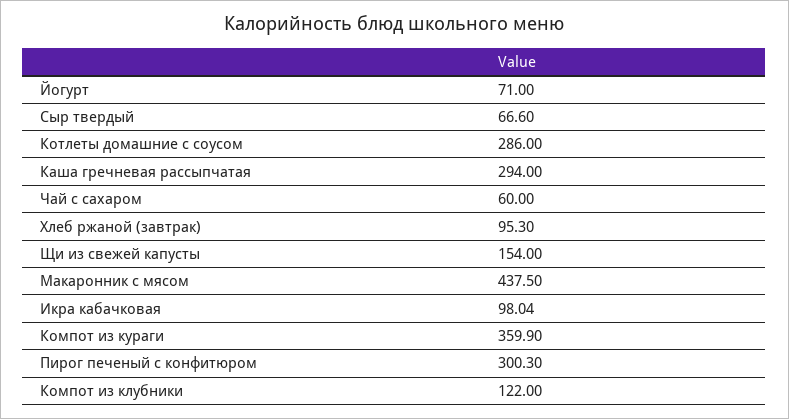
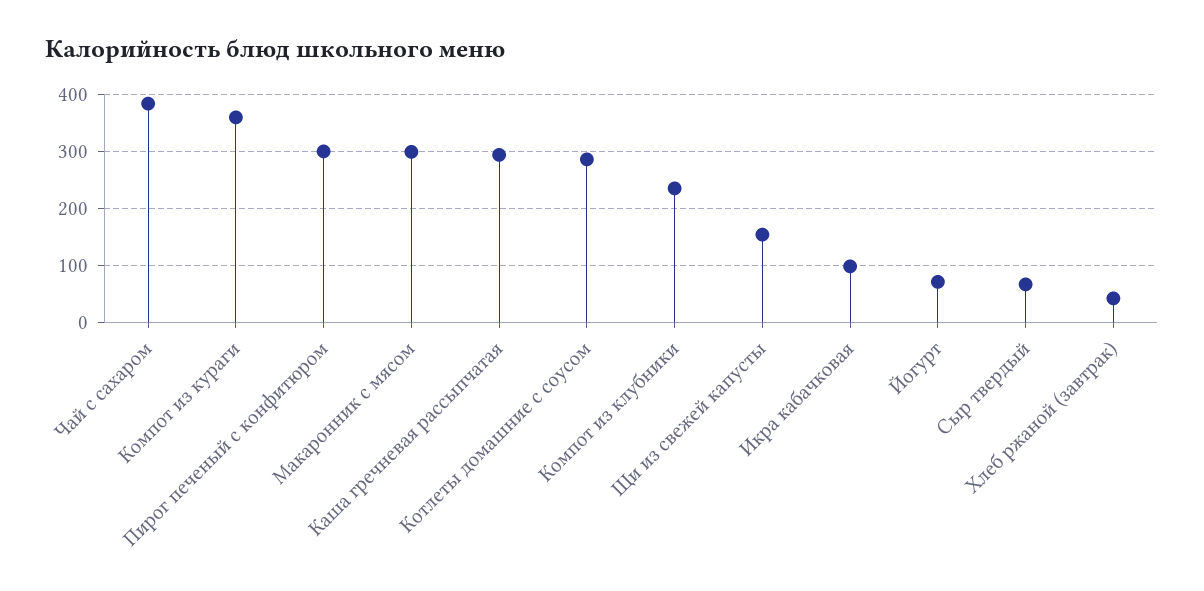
Чай с сахаром: 60 -> 380
Хлеб ржаной (завтрак): 95.3 -> 40
Макаронник с мясом: 437.5 -> 300
Компот из клубники: 122 -> 240

